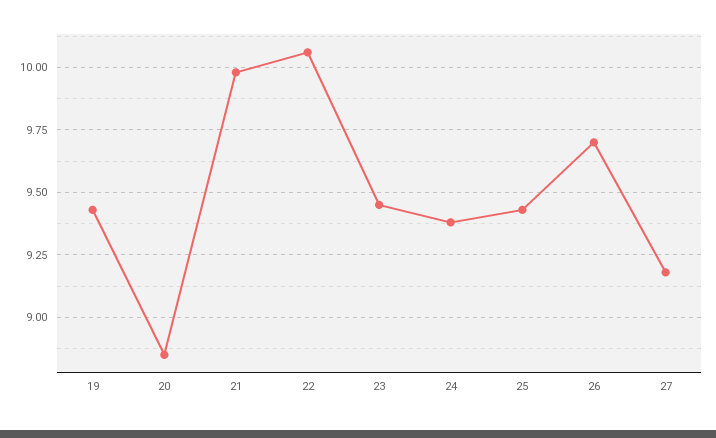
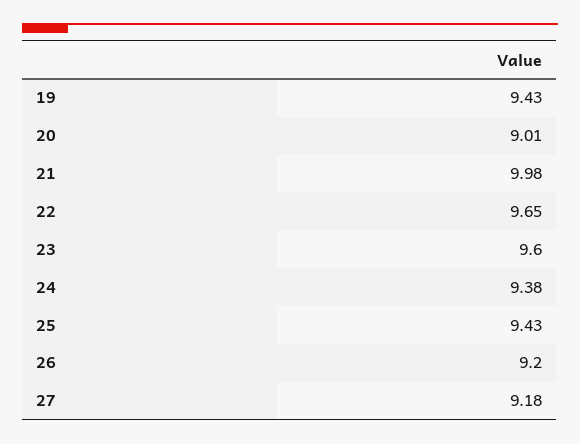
20: 8.85 -> 9.01
22: 10.05 -> 9.65
23: 9.45 -> 9.6
26: 9.7 -> 9.2

